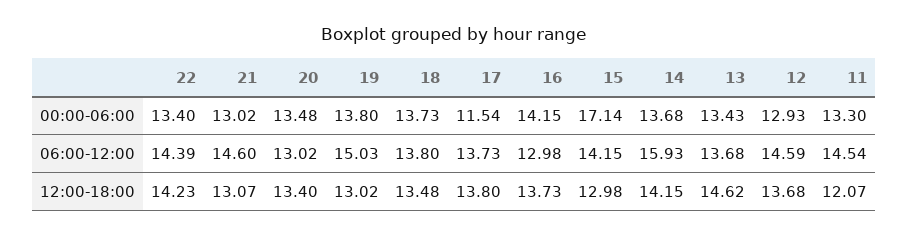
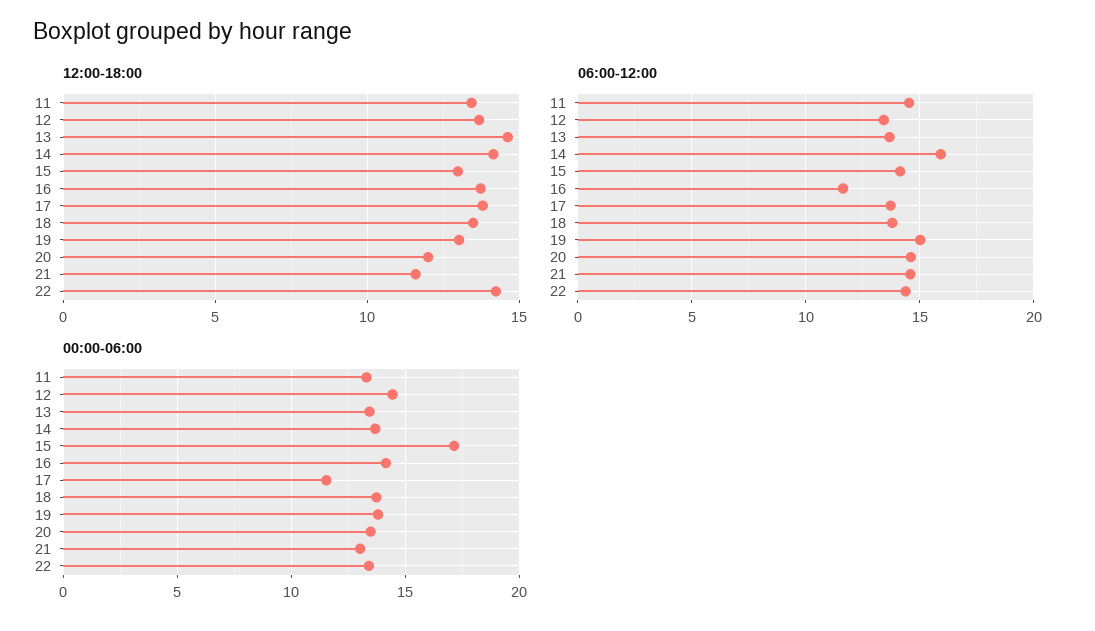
00:00-06:00, 12: 12.93 -> 14.5
06:00-12:00, 20: 13.02 -> 14.5
06:00-12:00, 16: 12.98 -> 11.5
06:00-12:00, 12: 14.59 -> 13.5
12:00-18:00, 21: 13.07 -> 11.5
12:00-18:00, 20: 13.4 -> 12
12:00-18:00, 11: 12.07 -> 13.5

